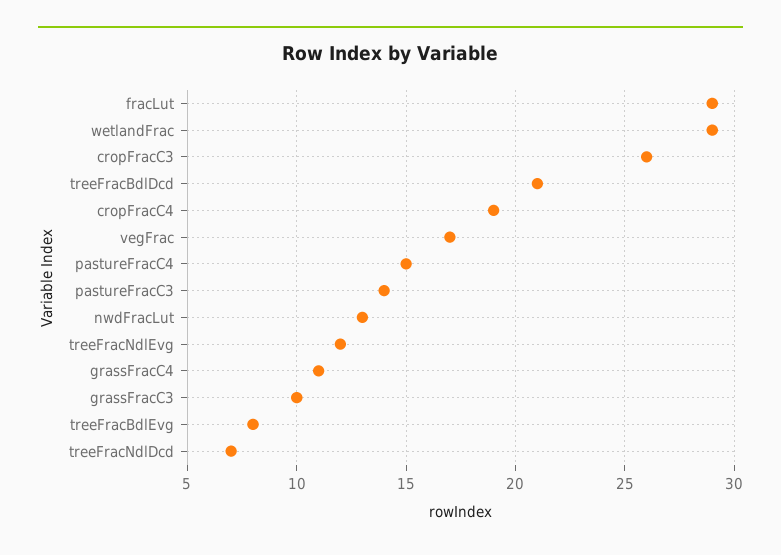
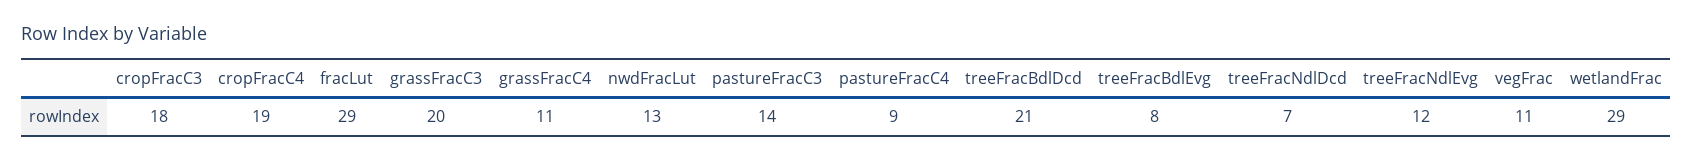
cropFracC3: 26 -> 18
vegFrac: 17 -> 11
pastureFracC4: 15 -> 9
grassFracC3: 10 -> 20

